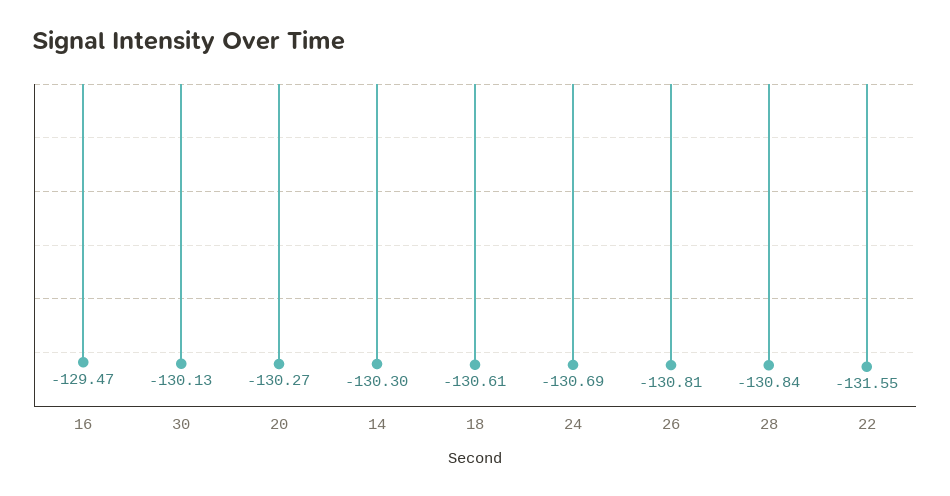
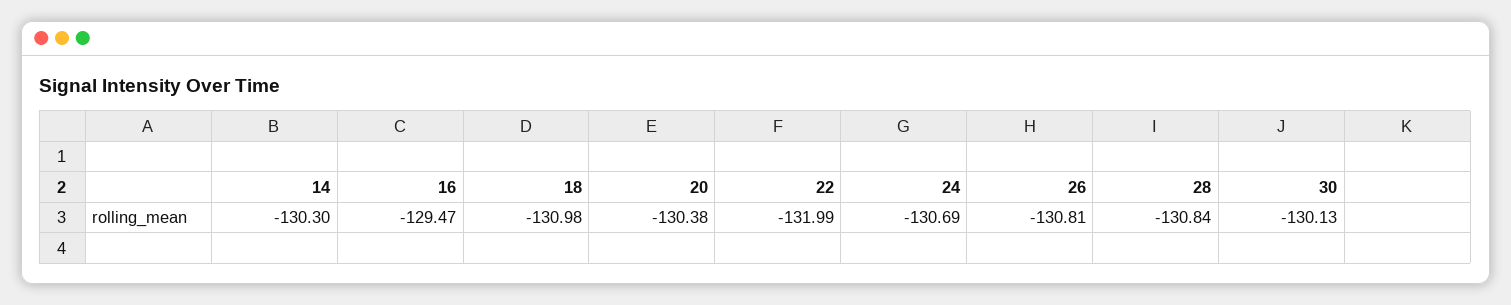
20: -130.27 -> -130.38
18: -130.61 -> -130.98
22: -131.55 -> -131.99

